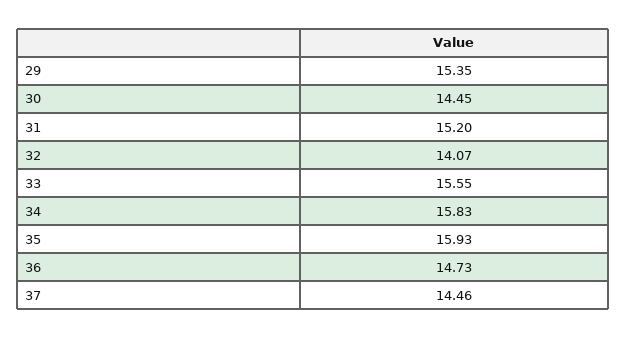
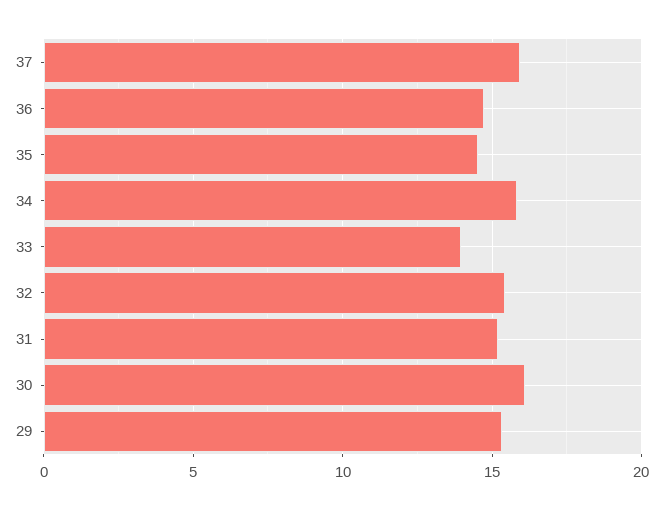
30: 14.45 -> 16
32: 14.07 -> 15.5
33: 15.55 -> 14
35: 15.93 -> 14.5
37: 14.46 -> 16

